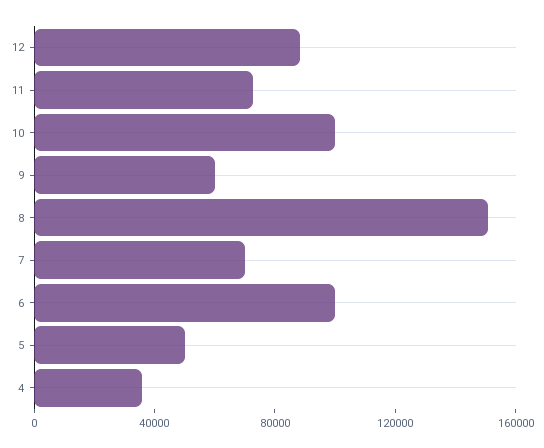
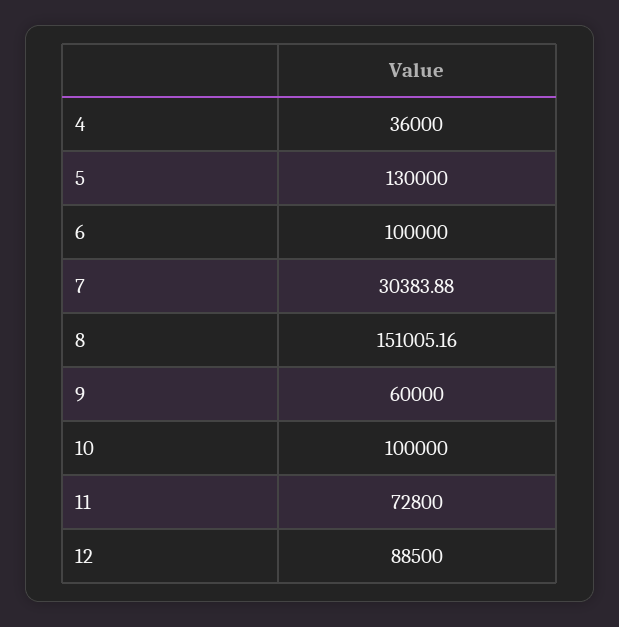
7: 70000 -> 30383.88
5: 50000 -> 130000

